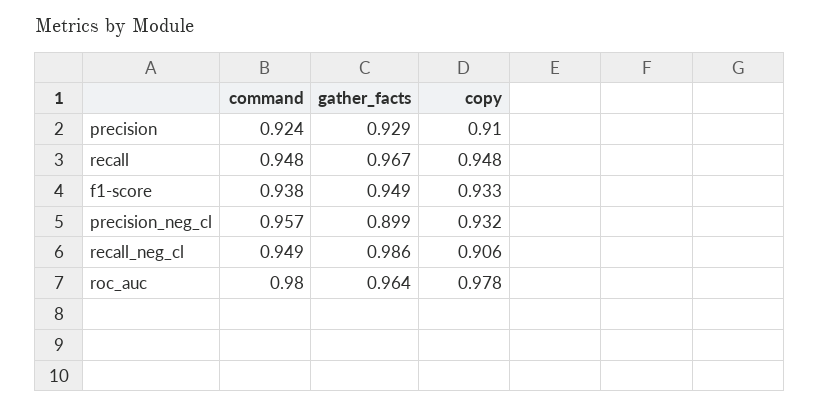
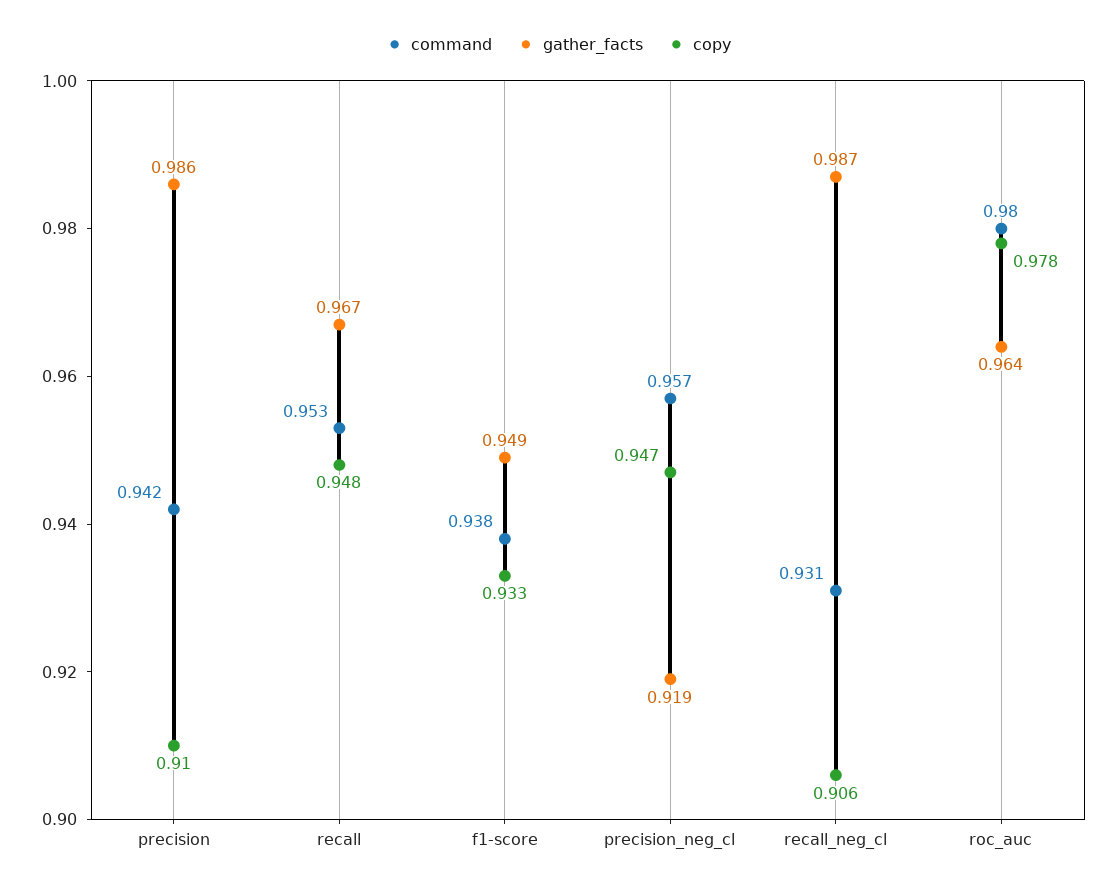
command, precision: 0.924 -> 0.942
gather_facts, precision: 0.929 -> 0.986
command, recall: 0.948 -> 0.953
gather_facts, precision_neg_cl: 0.899 -> 0.919
copy, precision_neg_cl: 0.932 -> 0.947
command, recall_neg_cl: 0.949 -> 0.931
gather_facts, recall_neg_cl: 0.986 -> 0.987

